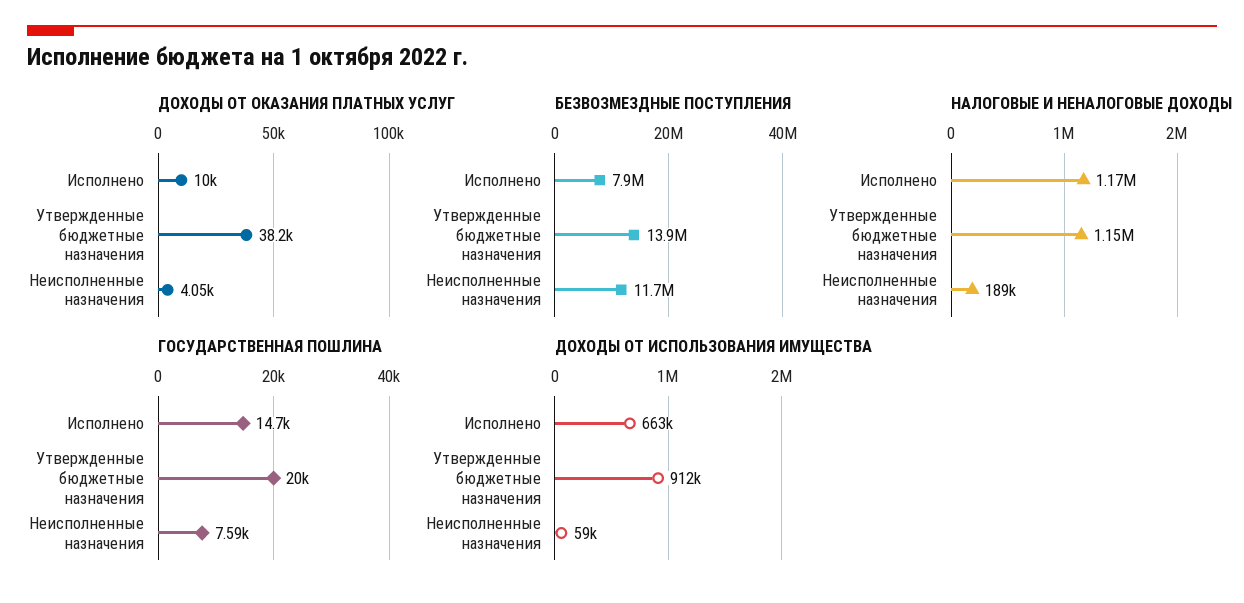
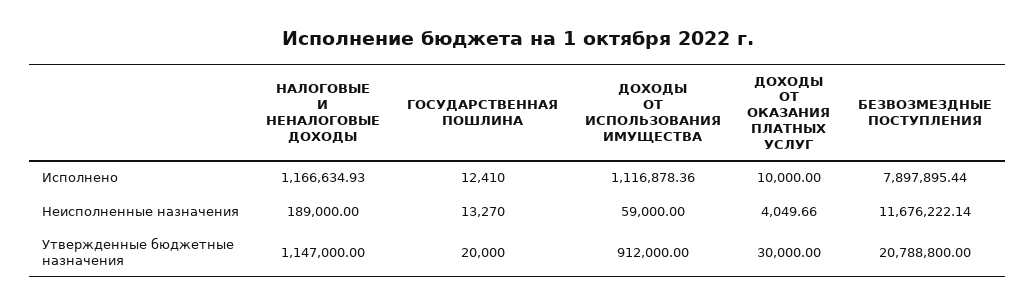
ДОХОДЫ ОТ ОКАЗАНИЯ ПЛАТНЫХ УСЛУГ, Утвержденные бюджетные назначения: 38200 -> 30000
БЕЗВОЗМЕЗДНЫЕ ПОСТУПЛЕНИЯ, Утвержденные бюджетные назначения: 13900000 -> 20788800
ГОСУДАРСТВЕННАЯ ПОШЛИНА, Исполнено: 14700 -> 12410
ГОСУДАРСТВЕННАЯ ПОШЛИНА, Неисполненные назначения: 7590 -> 13270
ДОХОДЫ ОТ ИСПОЛЬЗОВАНИЯ ИМУЩЕСТВА, Исполнено: 663000 -> 1116878.36

